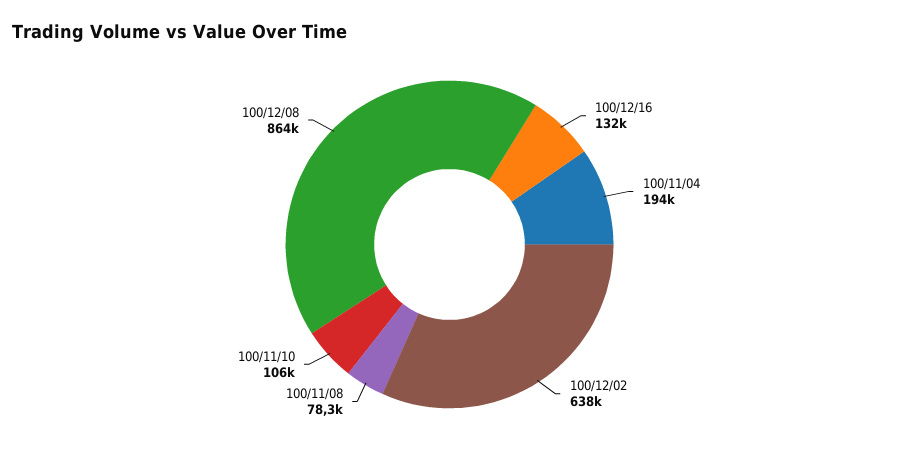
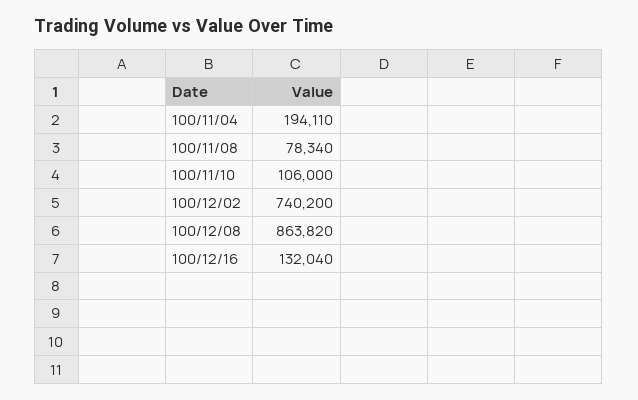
100/12/02: 638000 -> 740200

